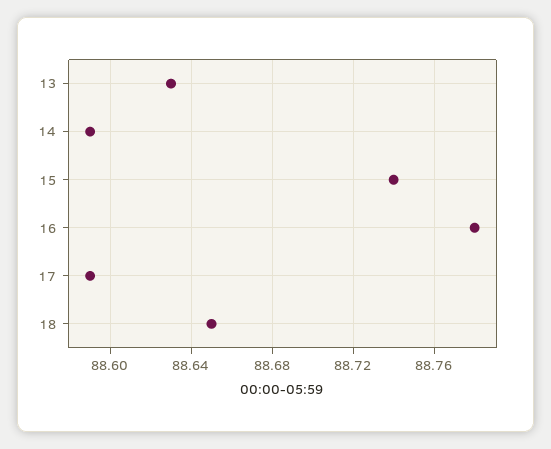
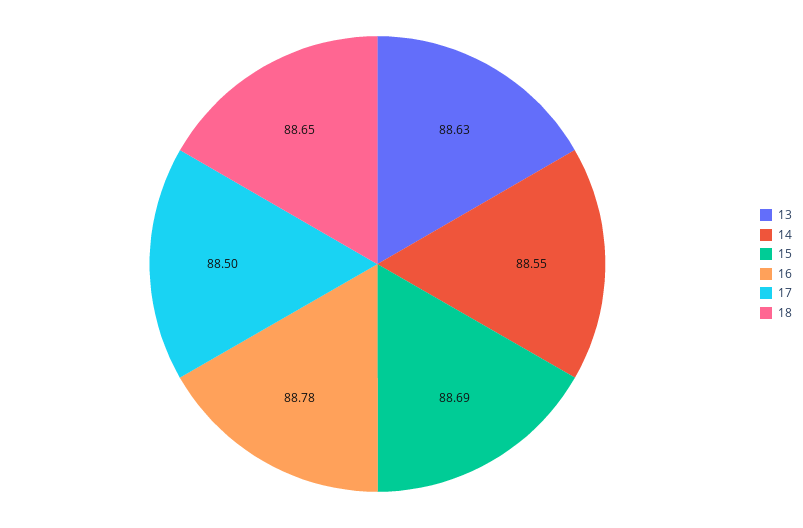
14: 88.59 -> 88.55
15: 88.74 -> 88.69
17: 88.59 -> 88.5

